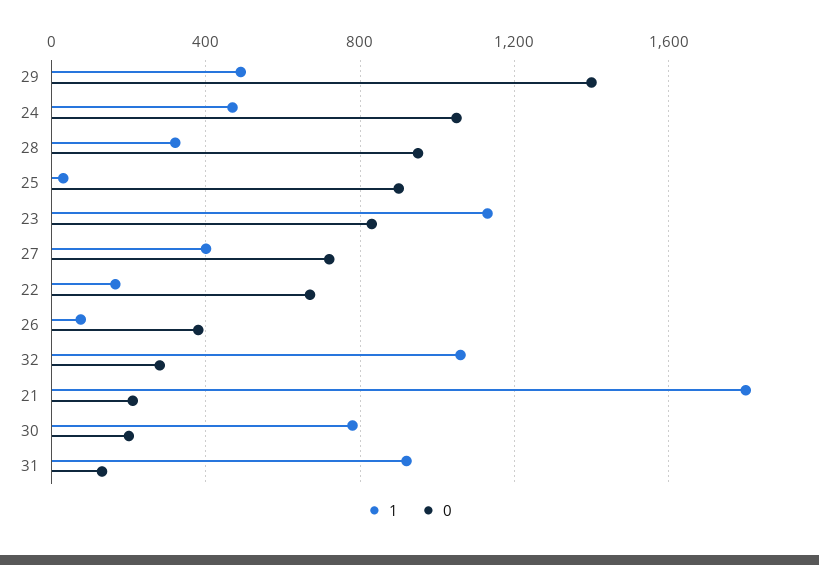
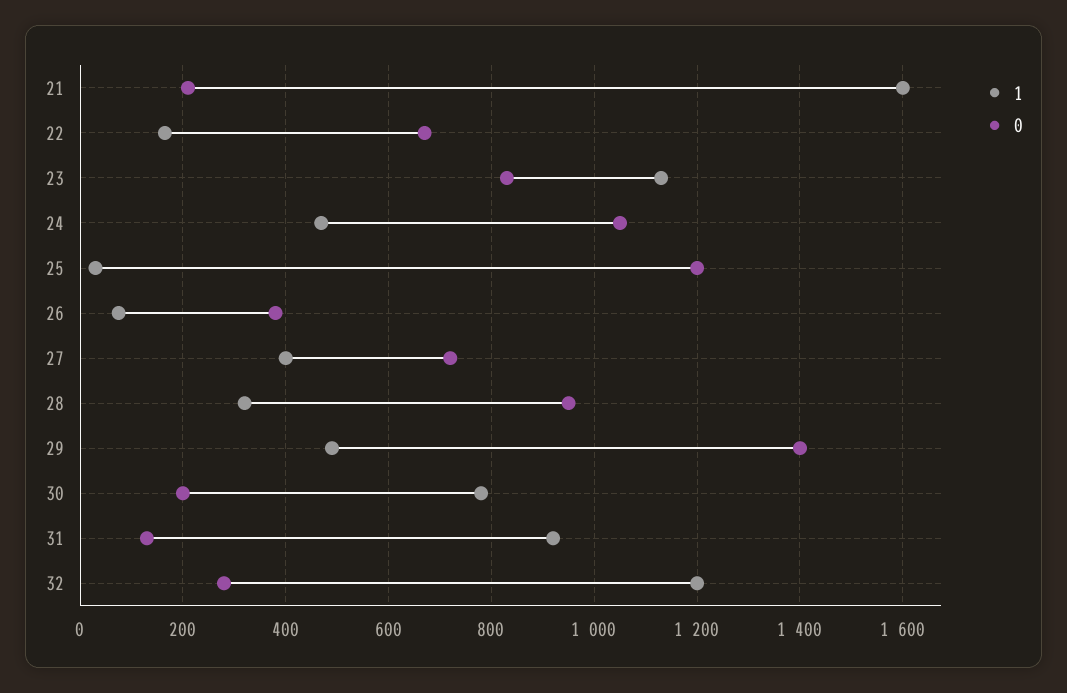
0, 25: 900 -> 1200
1, 32: 1050 -> 1200
1, 21: 1800 -> 1600

